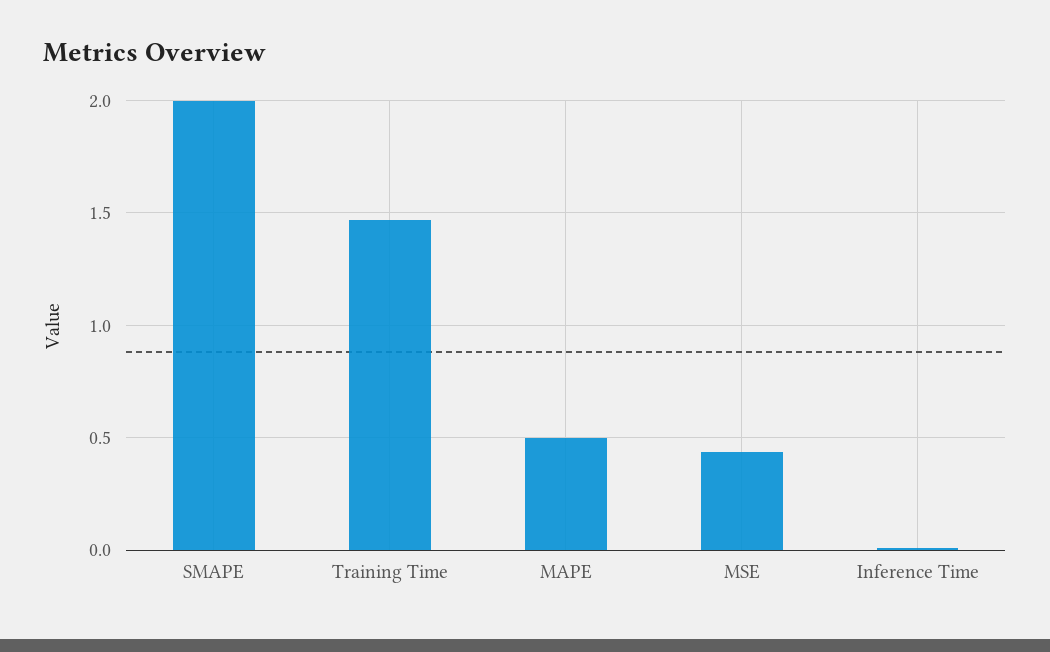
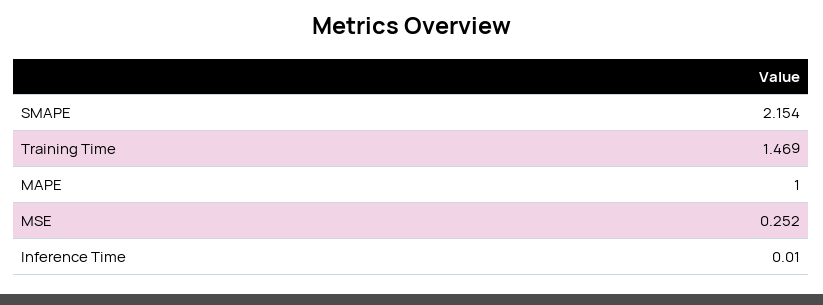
SMAPE: 2 -> 2.154
MAPE: 0.5 -> 1
MSE: 0.45 -> 0.252

